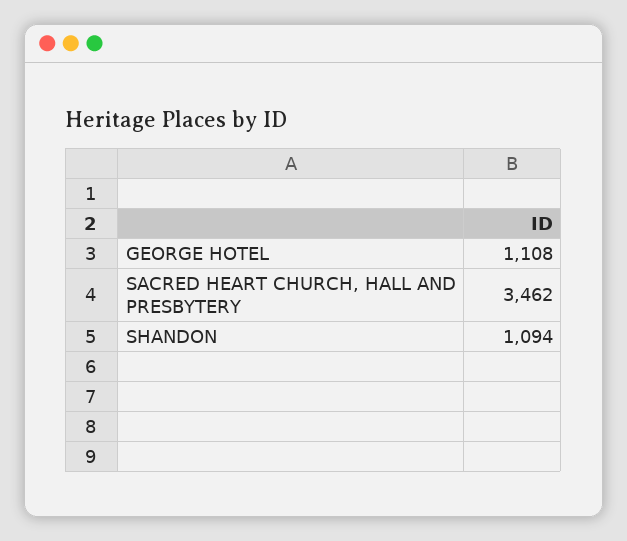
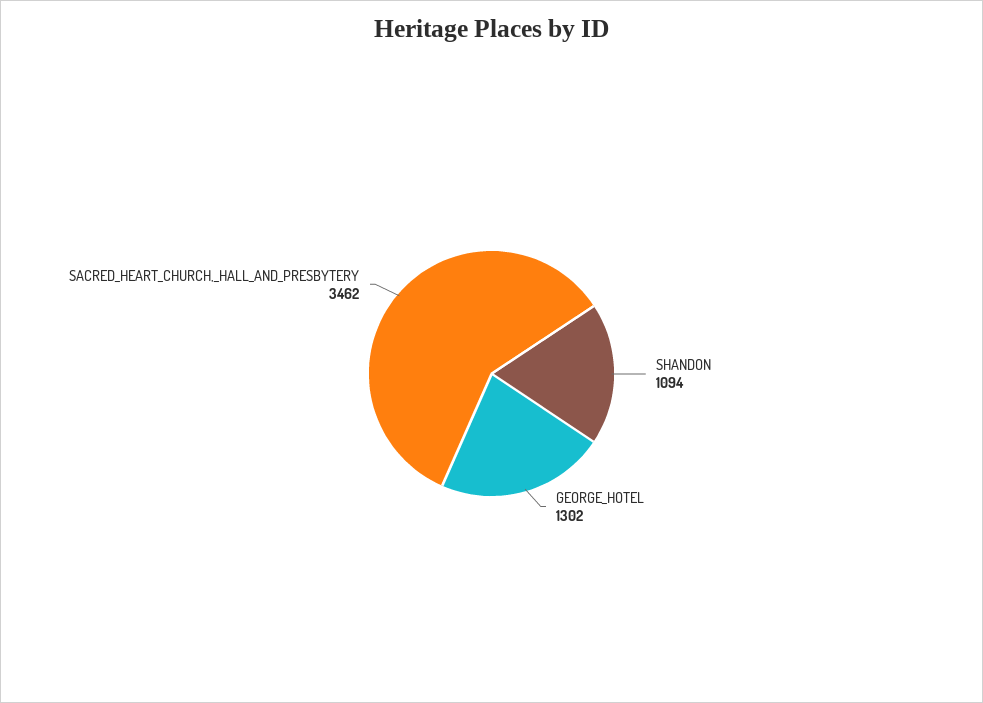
GEORGE HOTEL: 1108 -> 1302

